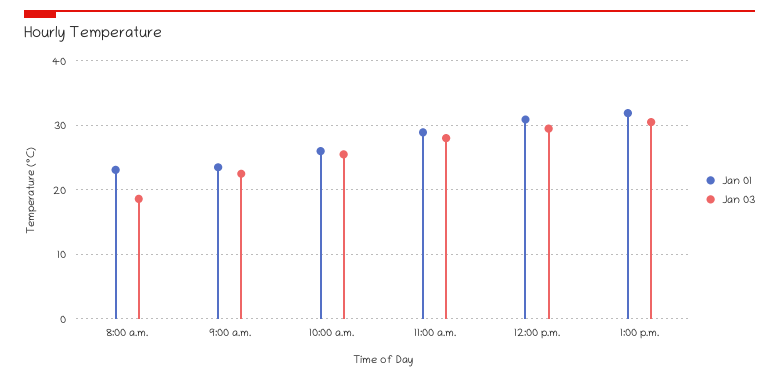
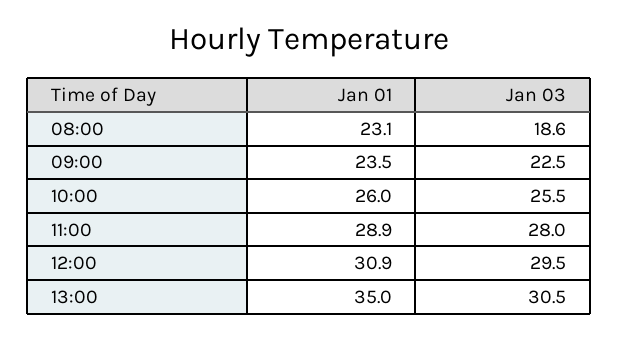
Jan 01, 1:00 p.m.: 32 -> 35

